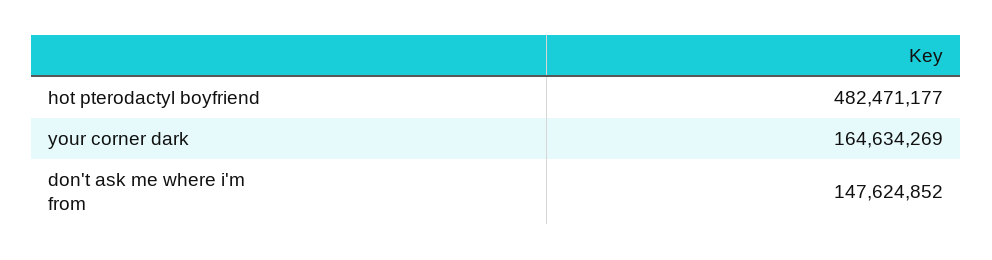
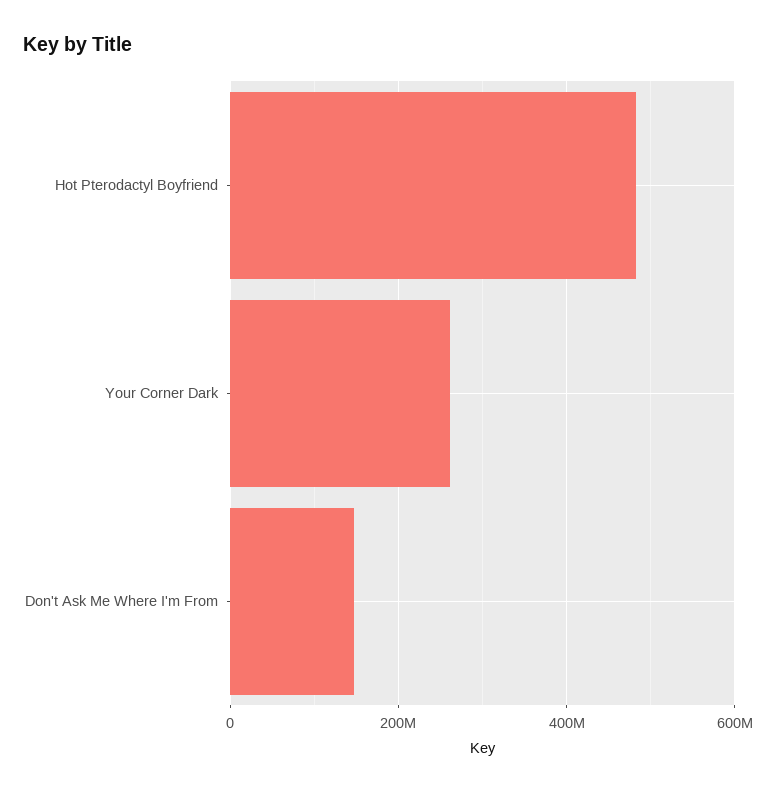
your corner dark: 164634269 -> 260000000

